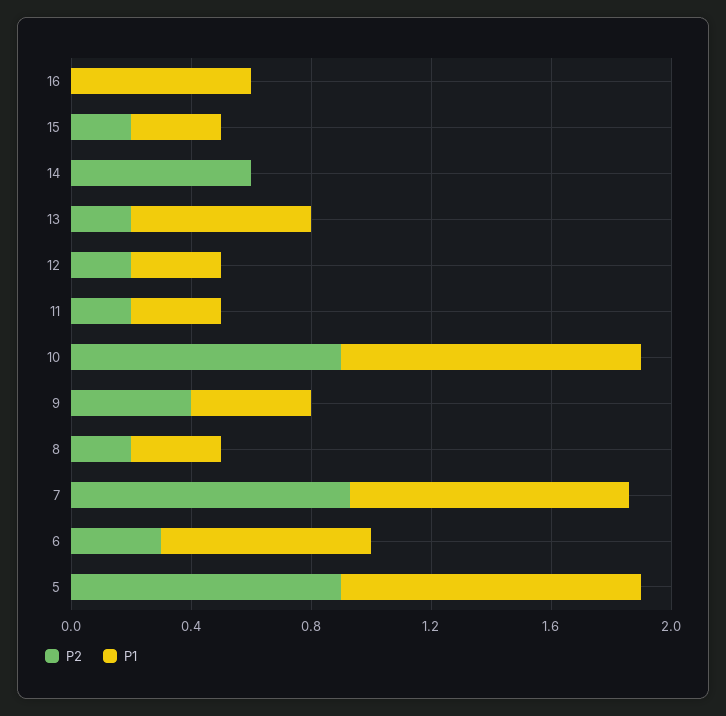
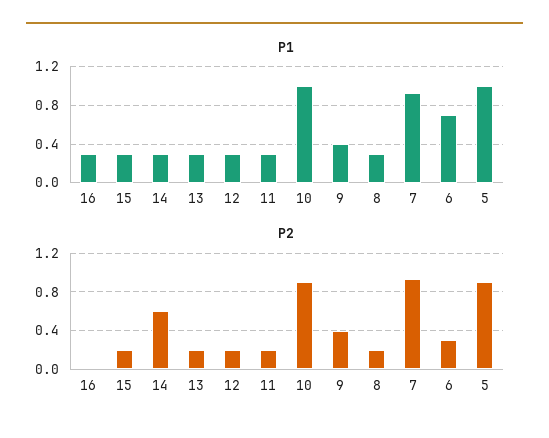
P1, 16: 0.6 -> 0.3
P1, 14: 0 -> 0.3
P1, 13: 0.6 -> 0.3

